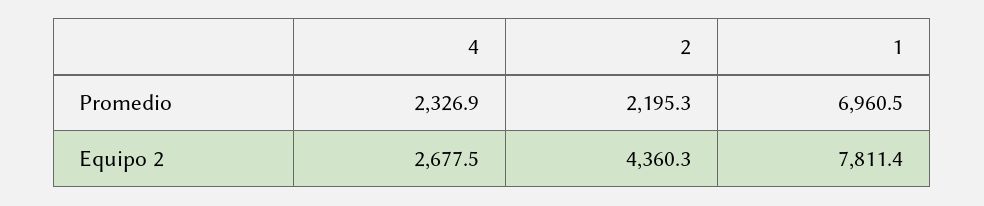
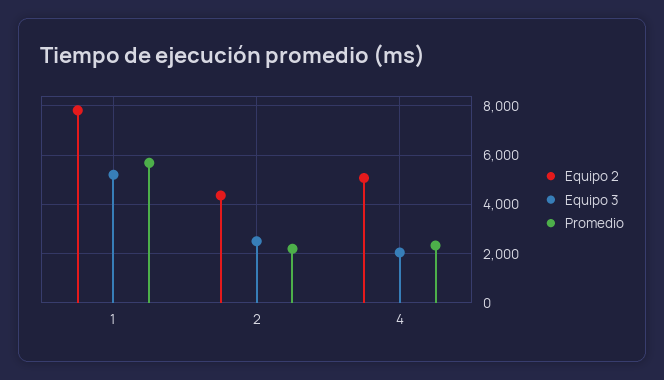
Promedio, 1: 6960.5 -> 5750
Equipo 2, 4: 2677.5 -> 5000
Equipo 3, 1: none -> 5250
Equipo 3, 2: none -> 2500
Equipo 3, 4: none -> 2000

